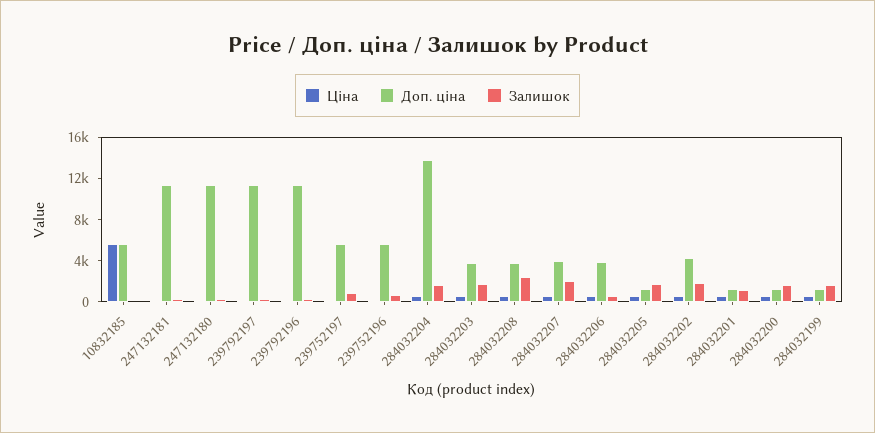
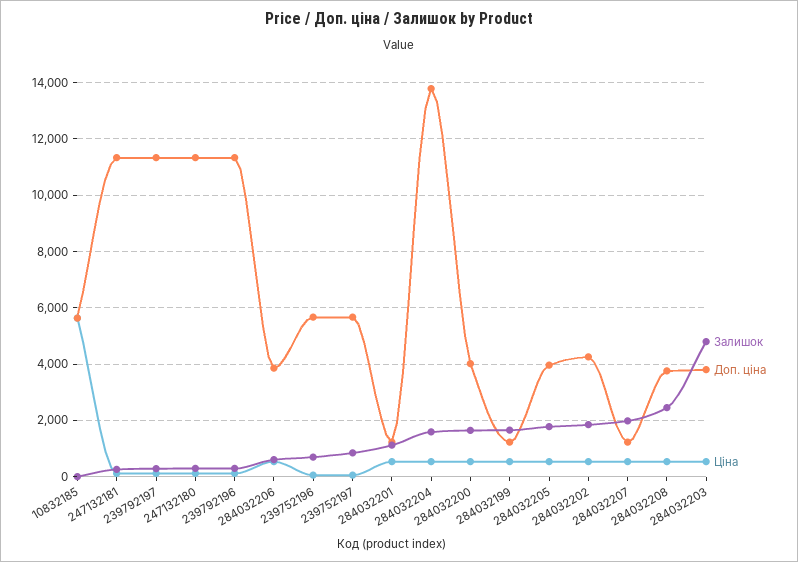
Залишок, 284032203: 2000 -> 4750
Доп. ціна, 284032207: 4000 -> 1250
Доп. ціна, 284032205: 1000 -> 4000
Доп. ціна, 284032200: 1000 -> 4000

